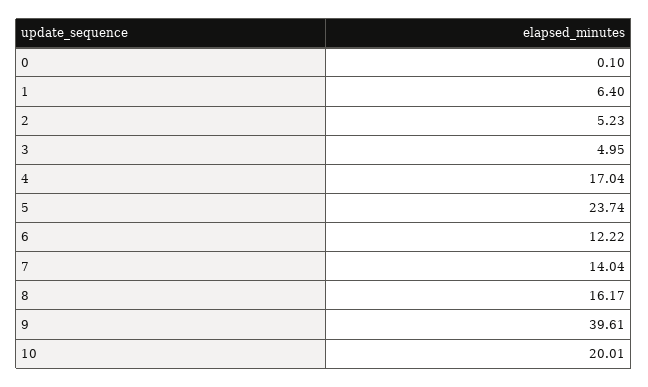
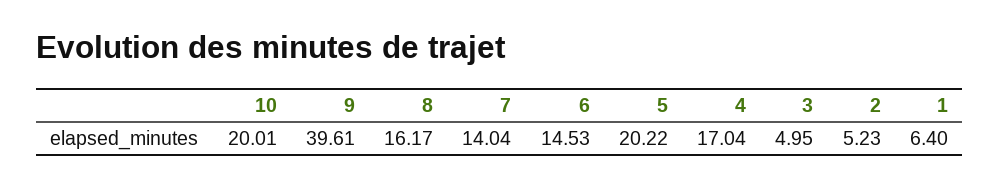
0: 0.1 -> none
5: 23.74 -> 20.22
6: 12.22 -> 14.53

